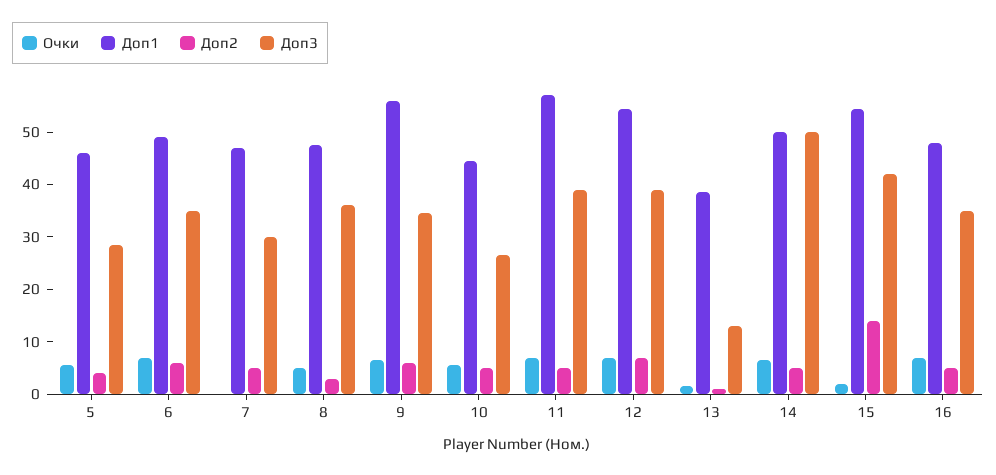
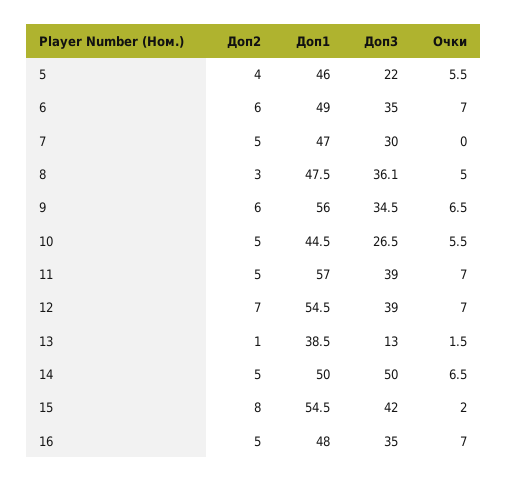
Доп3, 5: 28 -> 22
Доп2, 15: 14 -> 8

